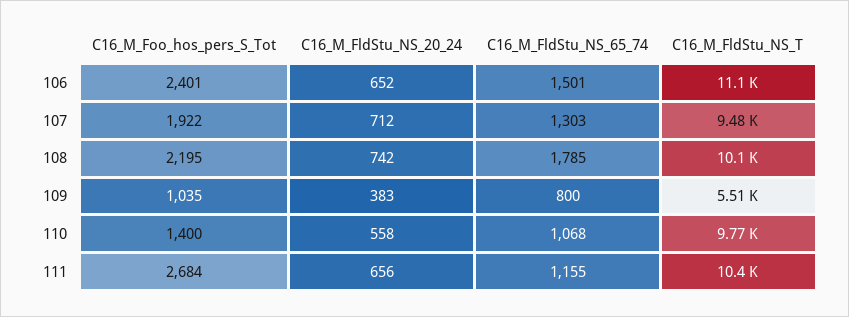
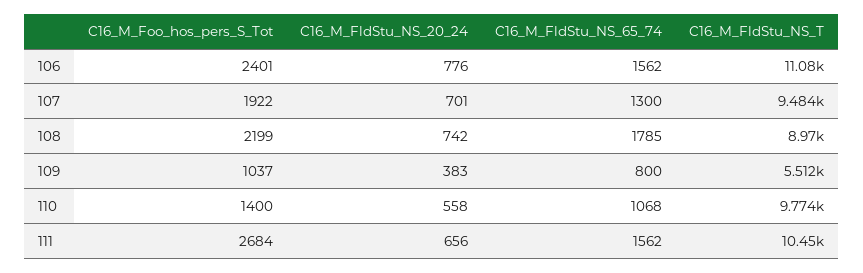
C16_M_FldStu_NS_20_24, 106: 652 -> 776
C16_M_FldStu_NS_65_74, 106: 1501 -> 1562
C16_M_FldStu_NS_20_24, 107: 712 -> 701
C16_M_FldStu_NS_65_74, 107: 1303 -> 1300
C16_M_Foo_hos_pers_S_Tot, 108: 2195 -> 2199
C16_M_FldStu_NS_T, 108: 10100 -> 8970
C16_M_Foo_hos_pers_S_Tot, 109: 1035 -> 1037
C16_M_FldStu_NS_65_74, 111: 1155 -> 1562

